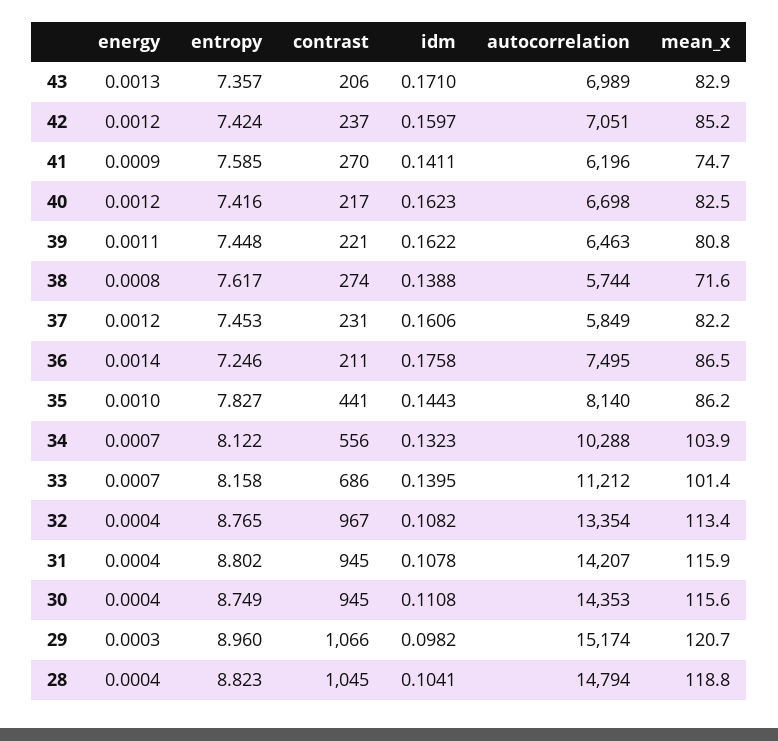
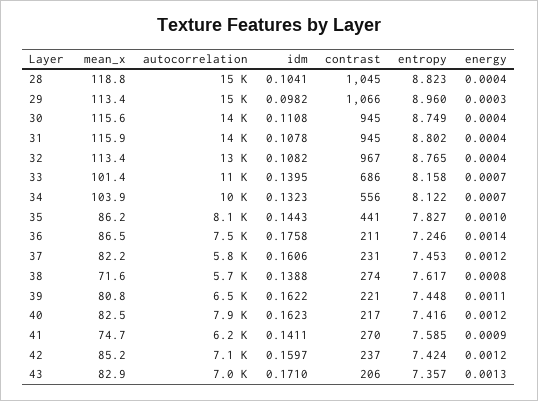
autocorrelation, 40: 6698 -> 7900
mean_x, 29: 120.7 -> 113.4

